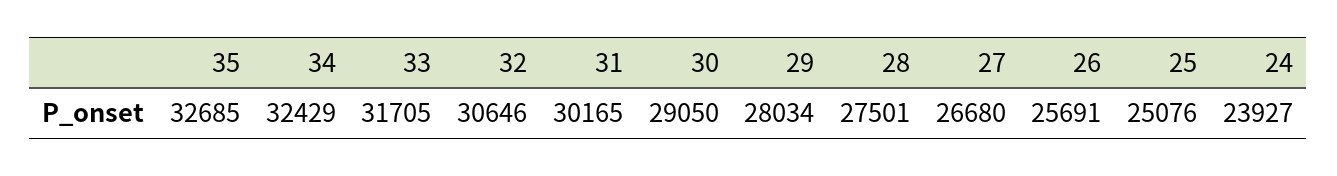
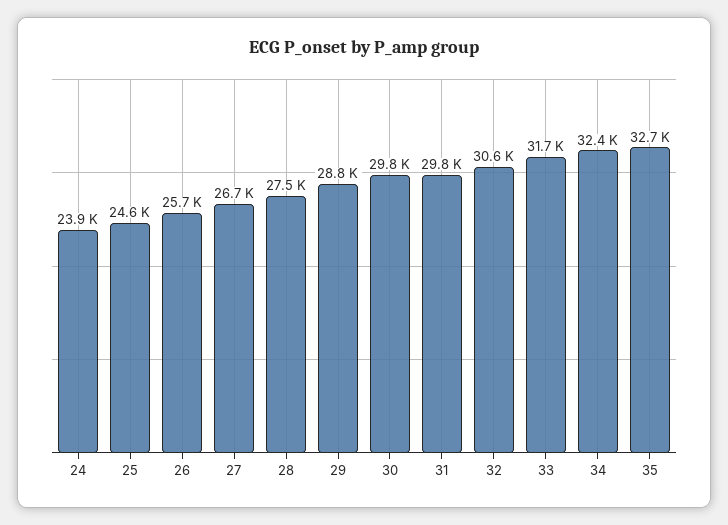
31: 30165 -> 29800
30: 29050 -> 29800
29: 28034 -> 28800
25: 25076 -> 24600

